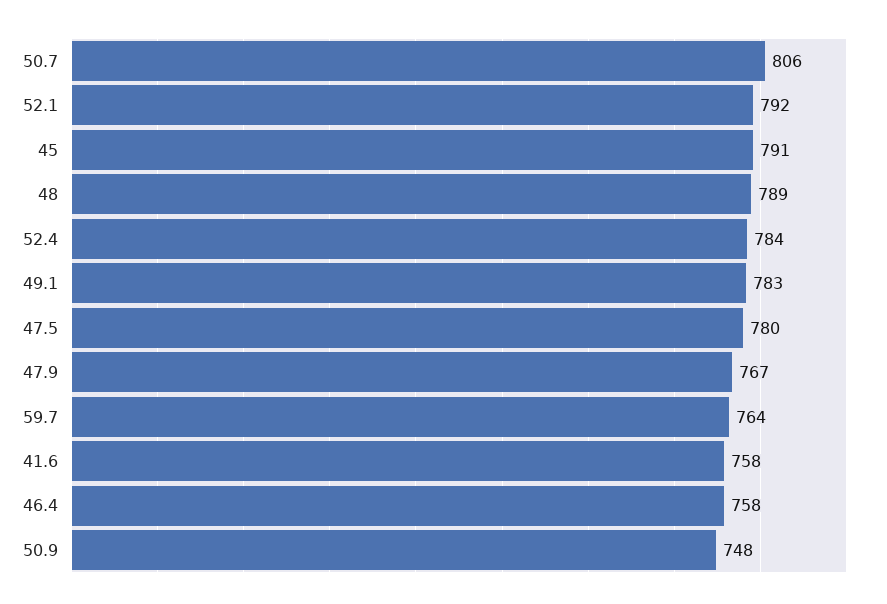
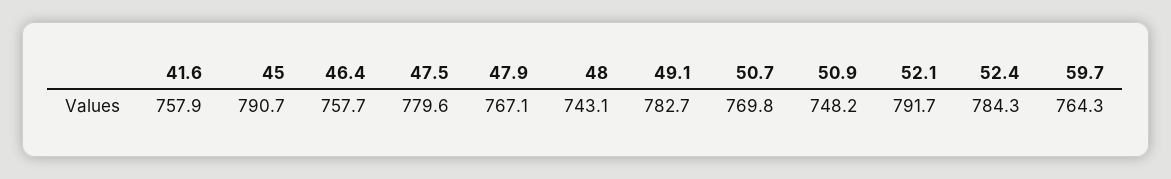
50.7: 806 -> 769.8
48: 789 -> 743.1

